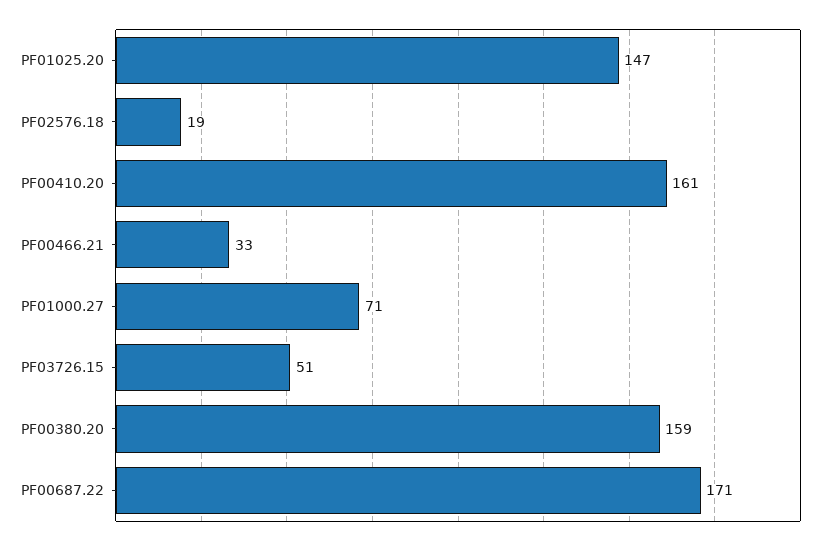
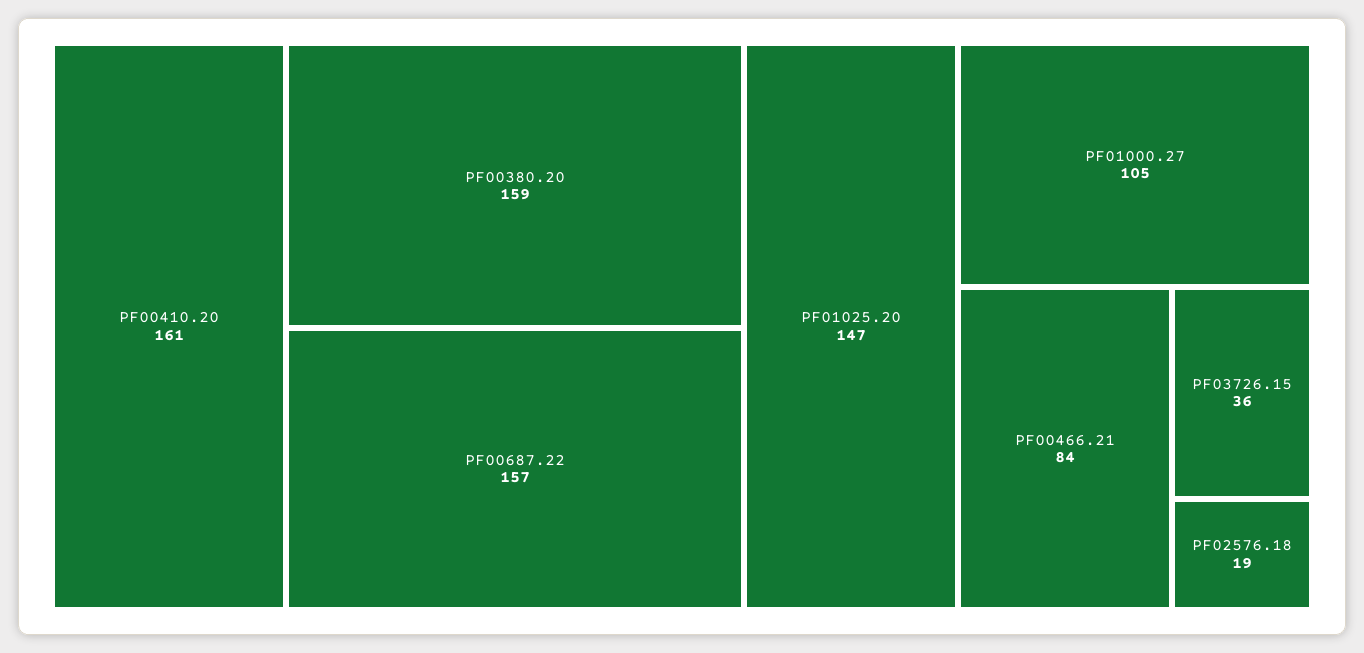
PF00466.21: 33 -> 84
PF01000.27: 71 -> 105
PF03726.15: 51 -> 36
PF00687.22: 171 -> 157

